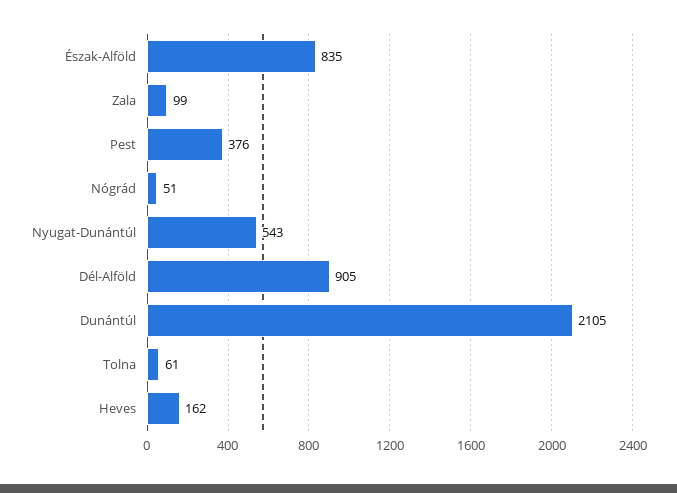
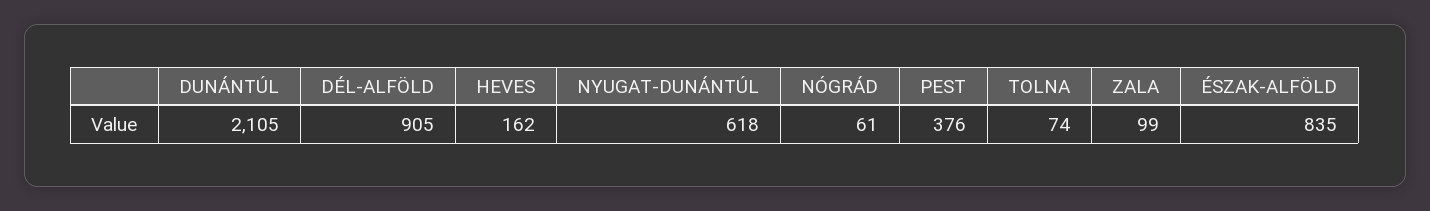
Nógrád: 51 -> 61
Nyugat-Dunántúl: 543 -> 618
Tolna: 61 -> 74

